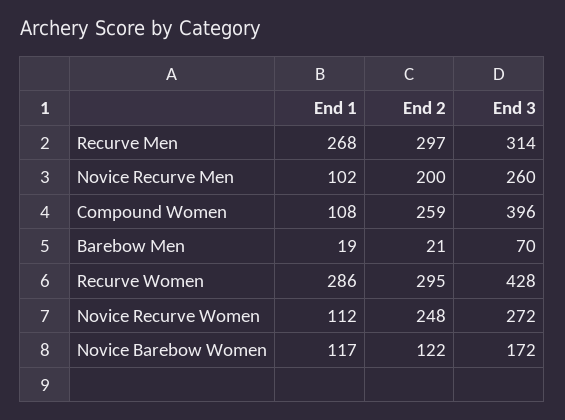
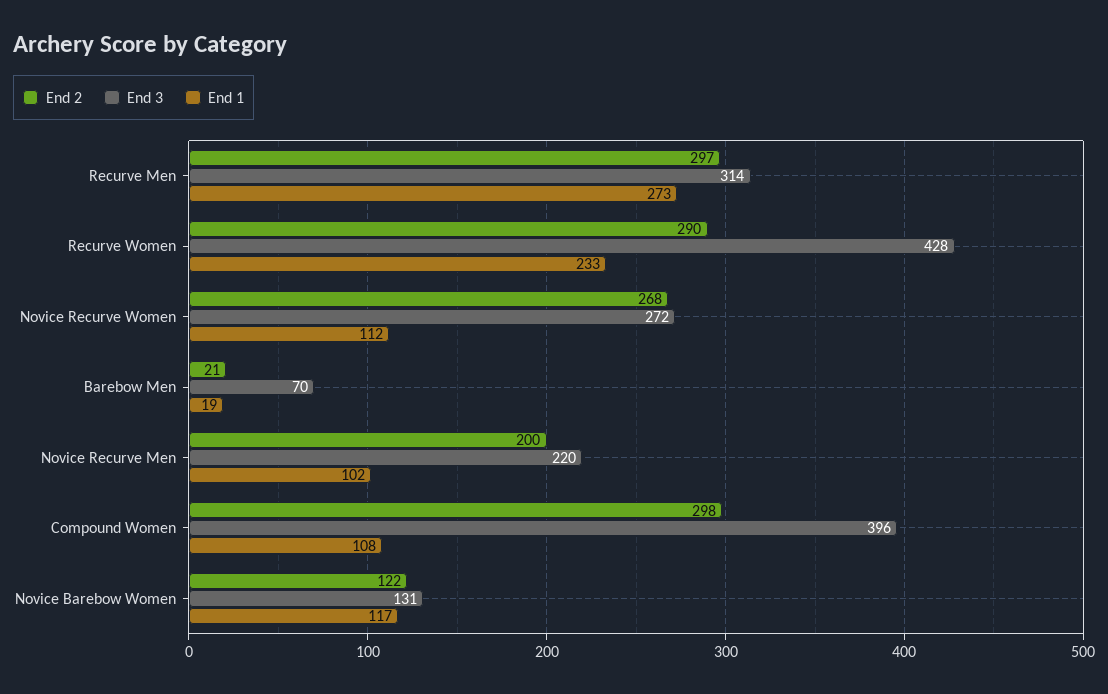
End 1, Recurve Men: 268 -> 273
End 3, Novice Recurve Men: 260 -> 220
End 2, Compound Women: 259 -> 298
End 1, Recurve Women: 286 -> 233
End 2, Recurve Women: 295 -> 290
End 2, Novice Recurve Women: 248 -> 268
End 3, Novice Barebow Women: 172 -> 131

